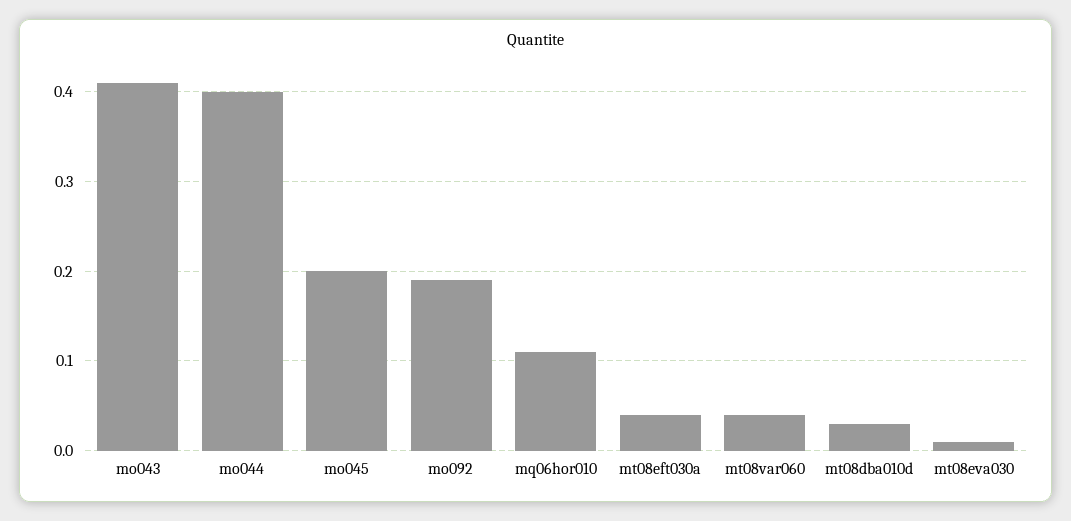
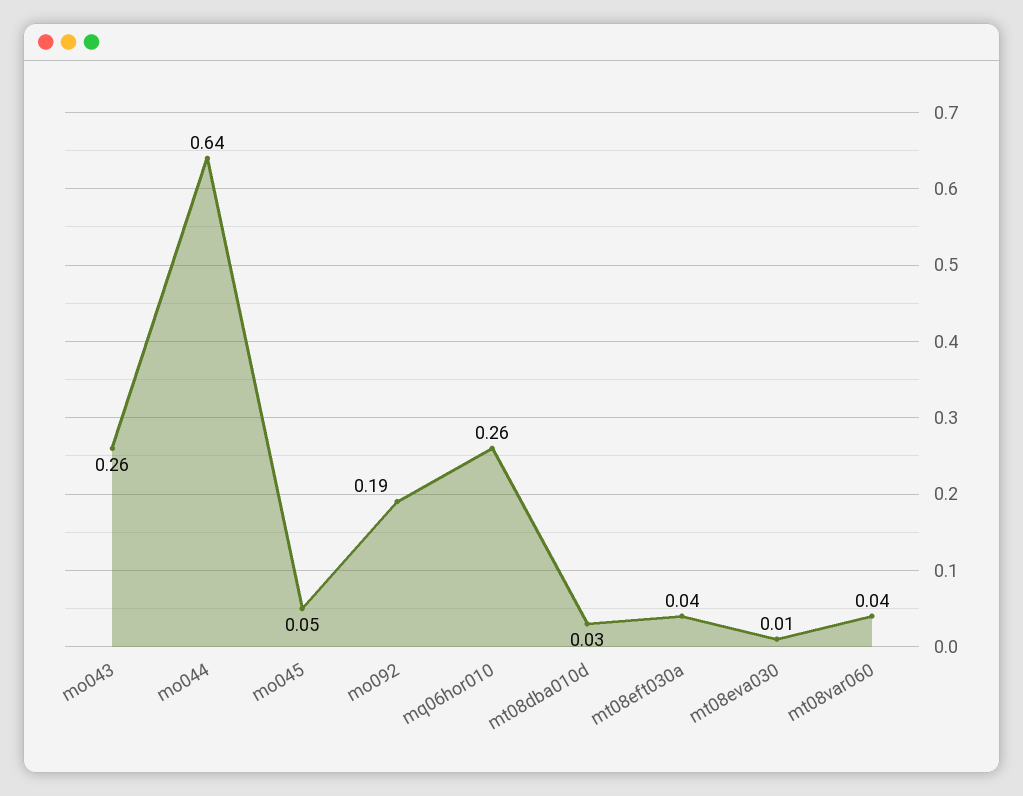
mo043: 0.41 -> 0.26
mo044: 0.4 -> 0.64
mo045: 0.2 -> 0.05
mq06hor010: 0.11 -> 0.26

